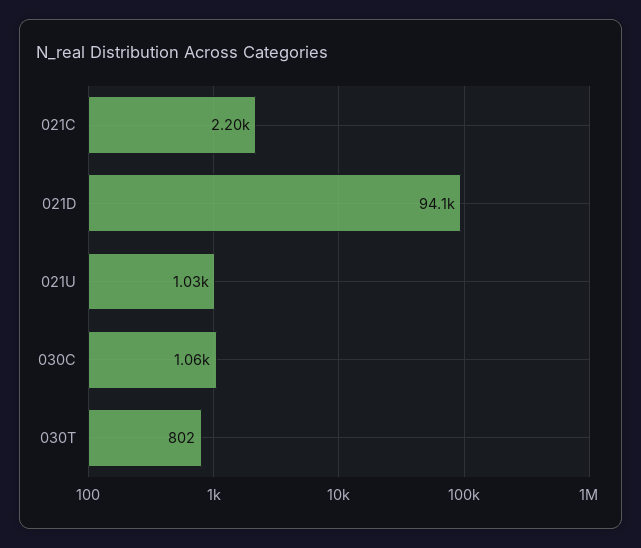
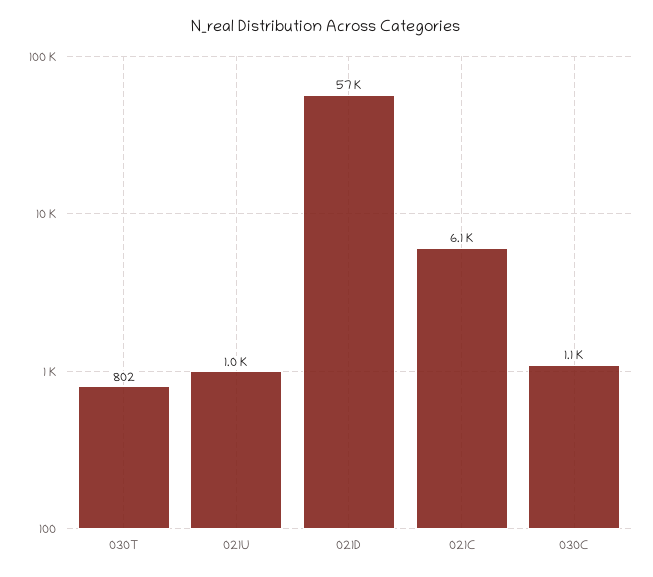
021C: 2200 -> 6100
021D: 94100 -> 57000

